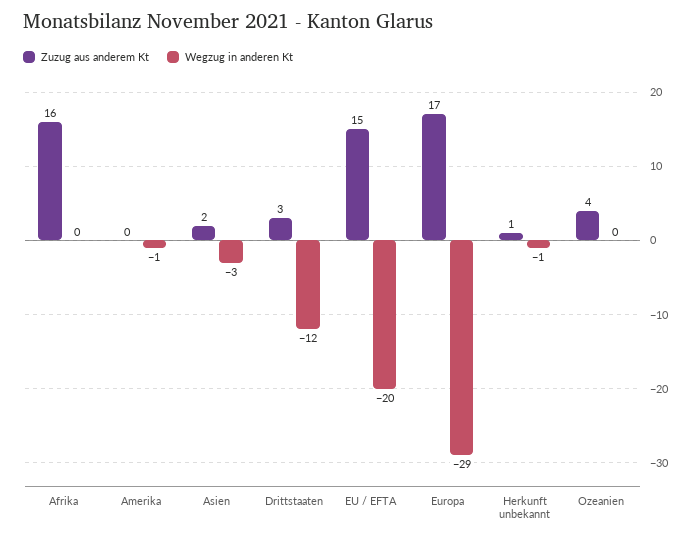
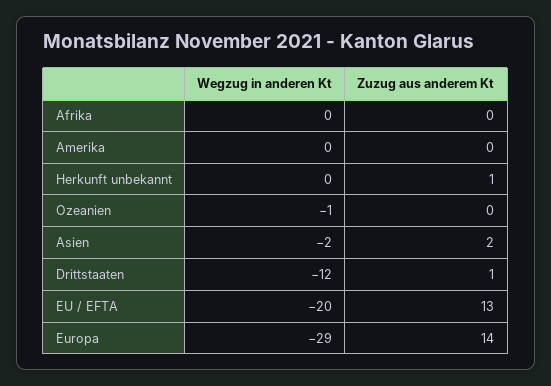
Zuzug aus anderem Kt, Afrika: 16 -> 0
Wegzug in anderen Kt, Amerika: -1 -> 0
Wegzug in anderen Kt, Asien: -3 -> -2
Zuzug aus anderem Kt, Drittstaaten: 3 -> 1
Zuzug aus anderem Kt, EU / EFTA: 15 -> 13
Zuzug aus anderem Kt, Europa: 17 -> 14
Wegzug in anderen Kt, Herkunft unbekannt: -1 -> 0
Zuzug aus anderem Kt, Ozeanien: 4 -> 0
Wegzug in anderen Kt, Ozeanien: 0 -> -1

